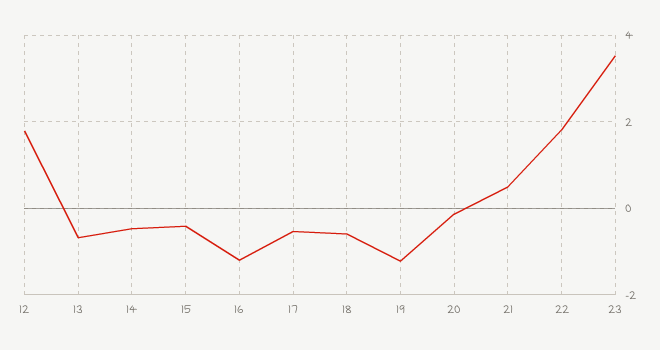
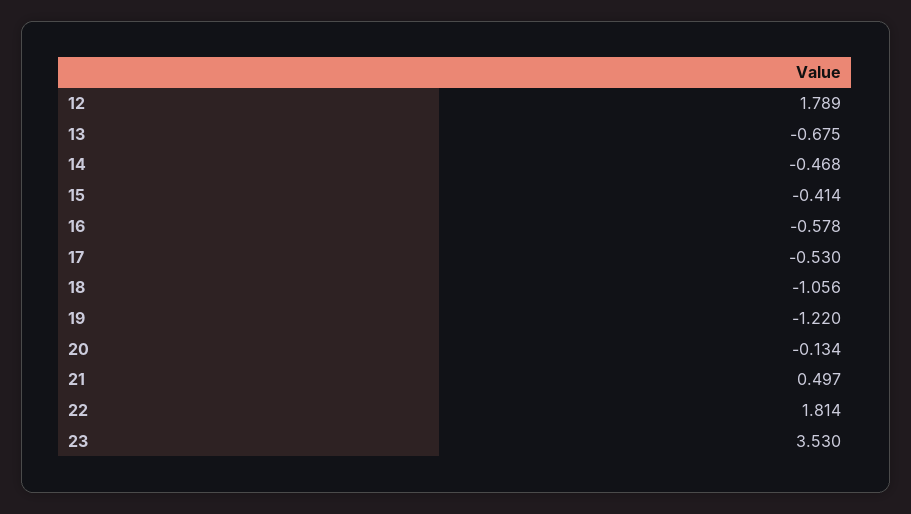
16: -1.2 -> -0.578
18: -0.6 -> -1.056

